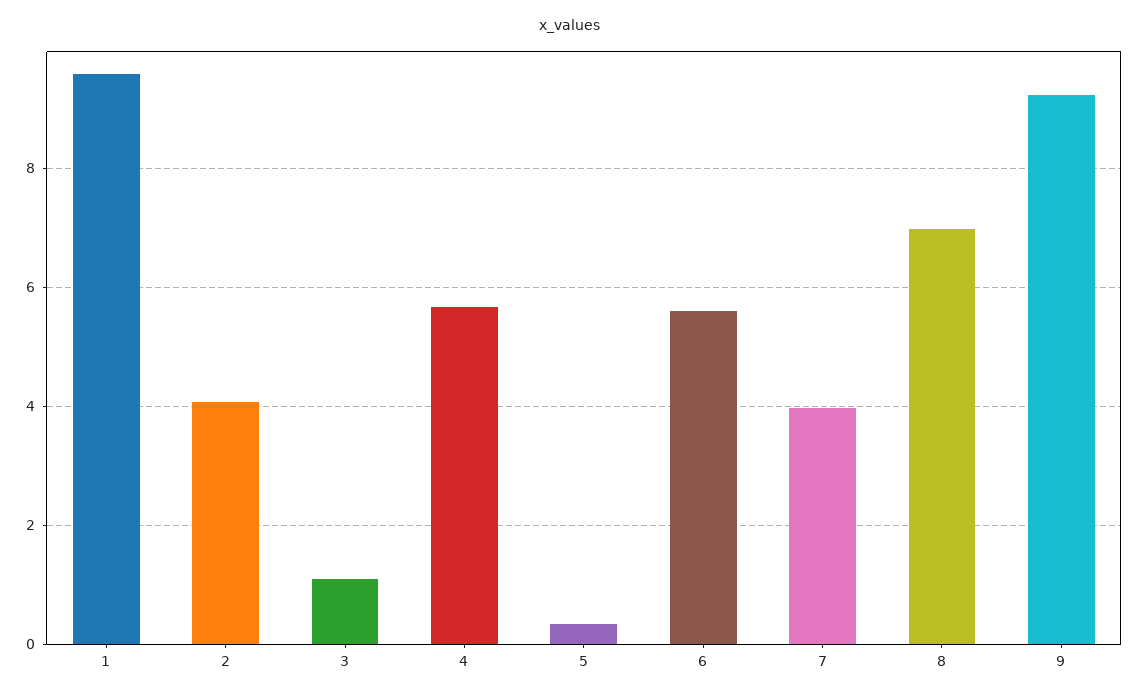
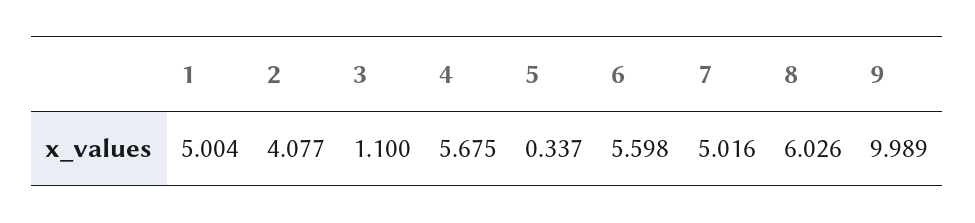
1: 9.6 -> 5.004
7: 4 -> 5.016
8: 7 -> 6.026
9: 9.2 -> 9.989

